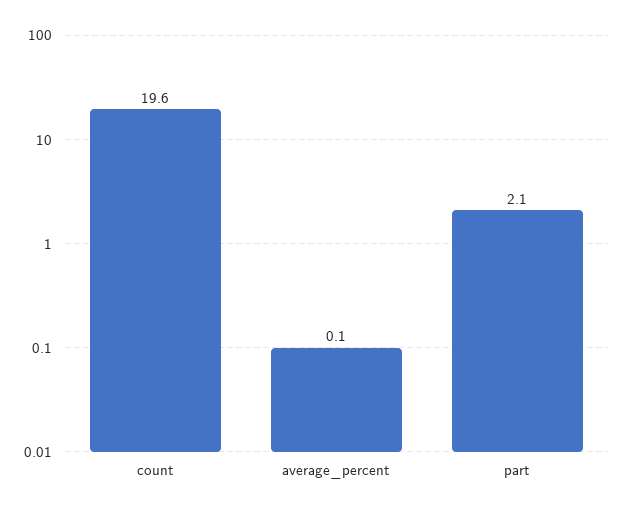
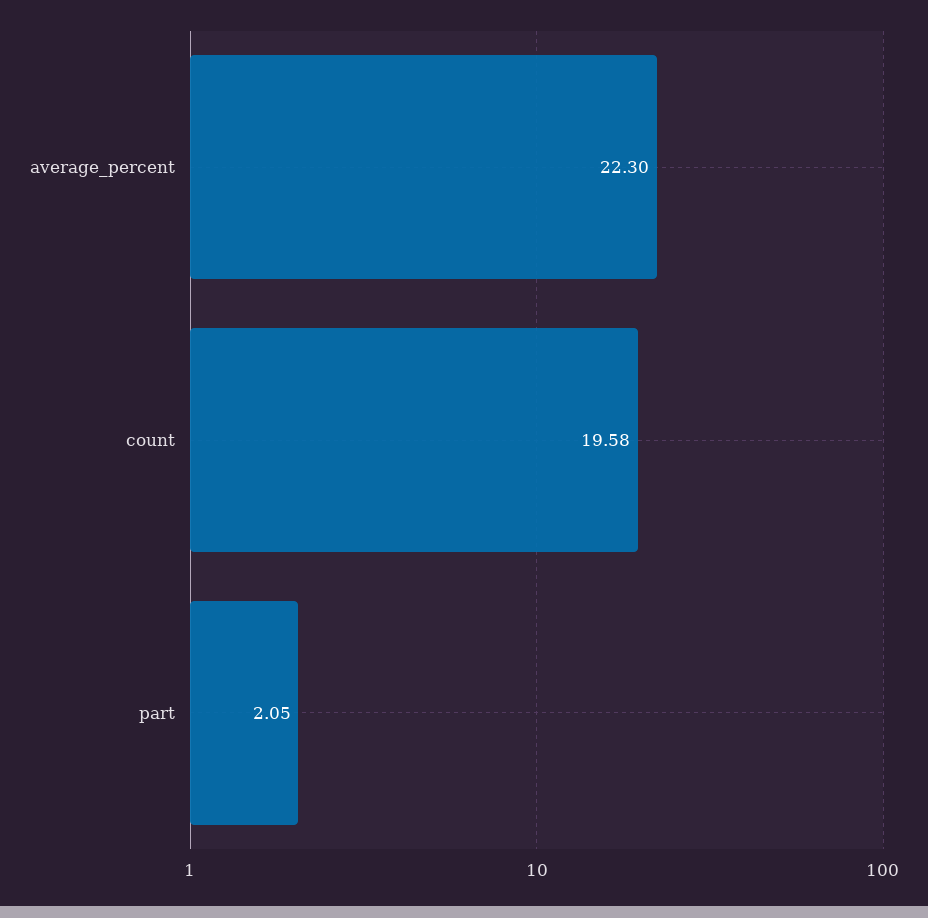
average_percent: 0.1 -> 22.3

